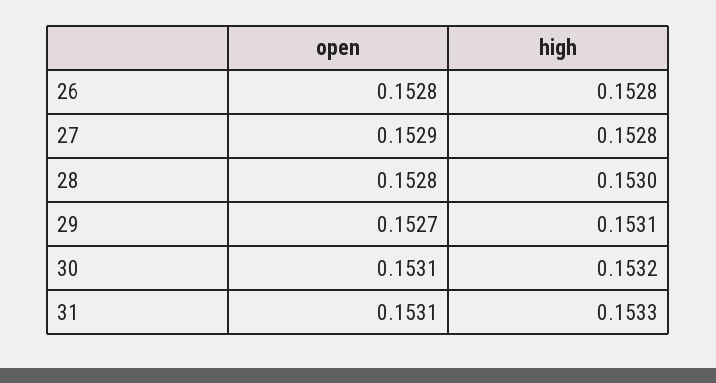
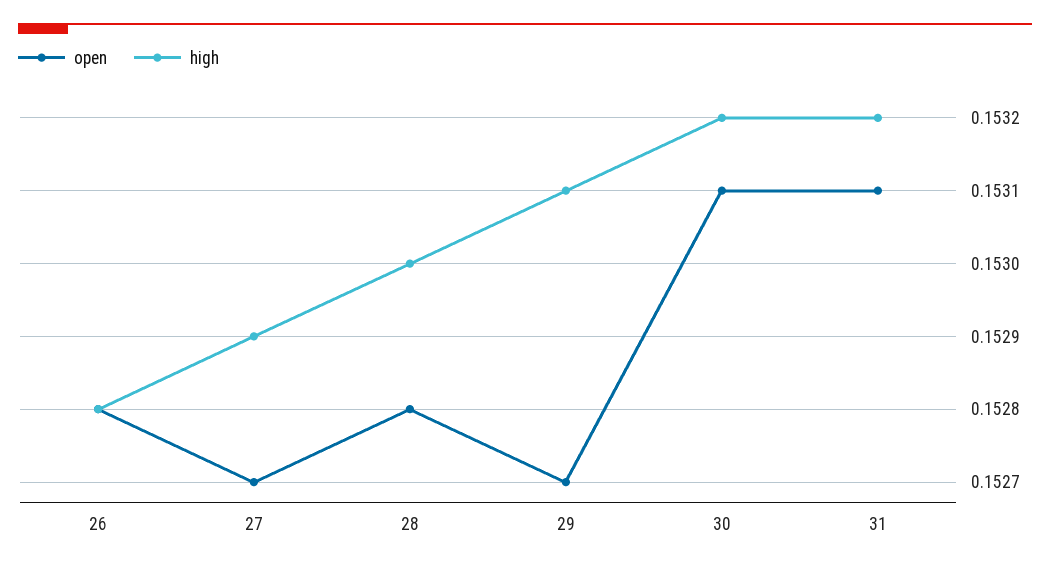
open, 27: 0.1529 -> 0.1527
high, 27: 0.1528 -> 0.1529
high, 31: 0.1533 -> 0.1532

